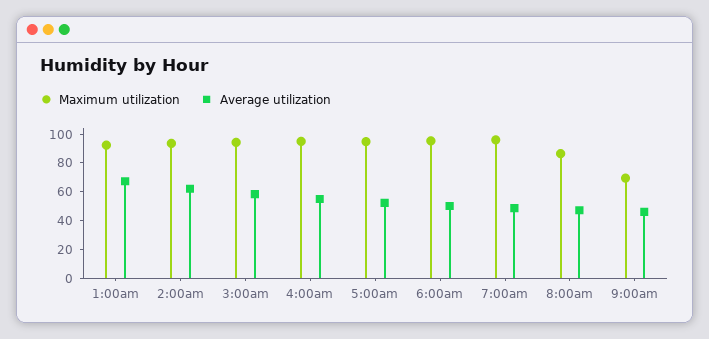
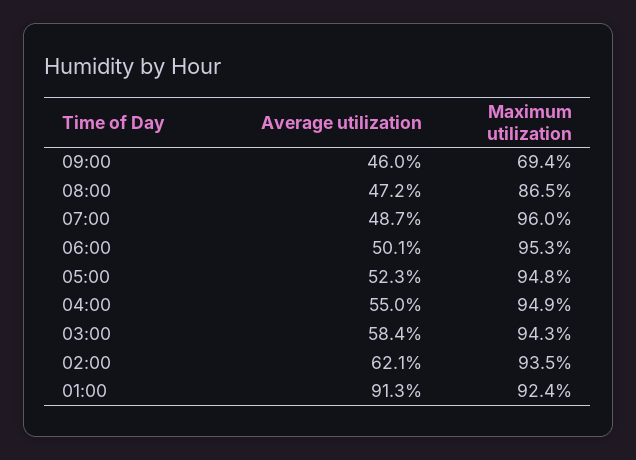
Average utilization, 1:00am: 70 -> 91.3

